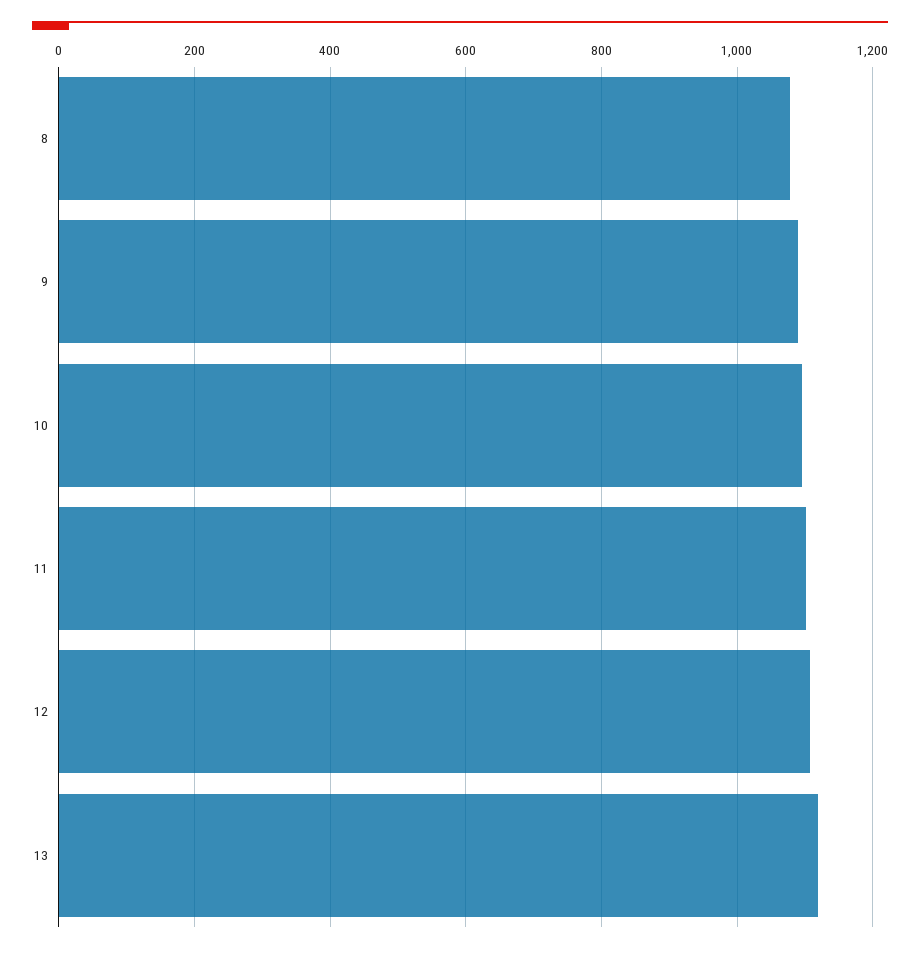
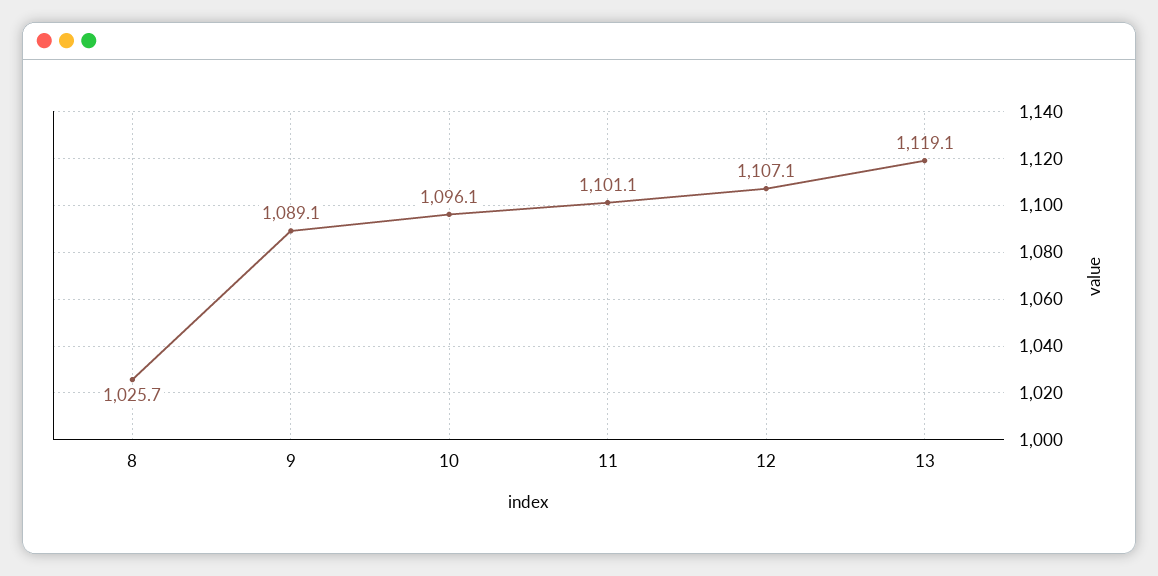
8: 1080 -> 1025.7

